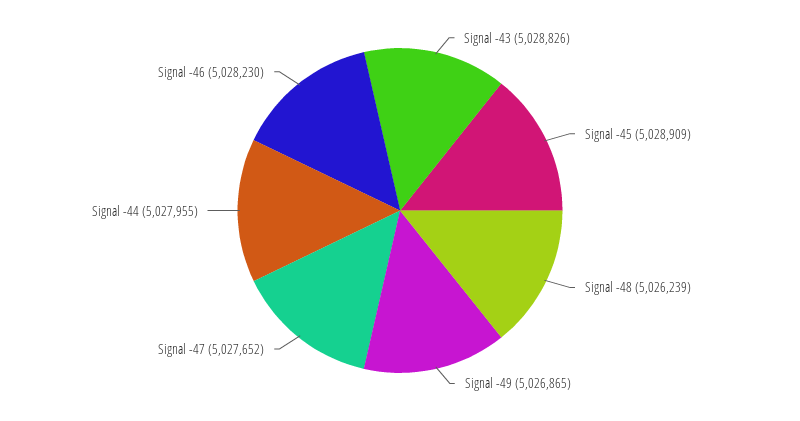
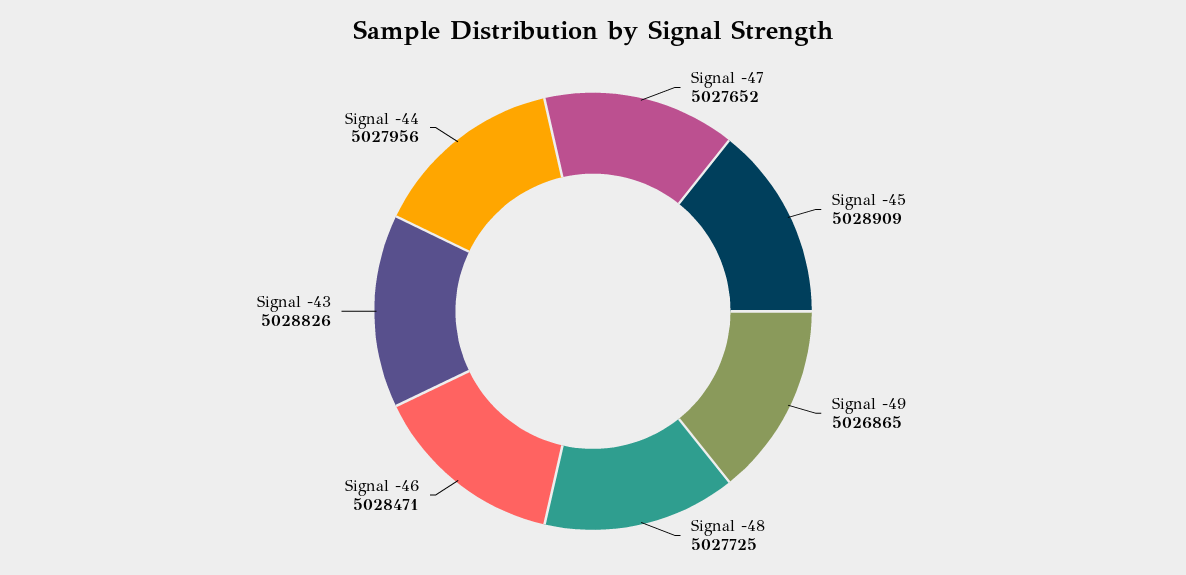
Signal -48: 5026239 -> 5027725
Signal -44: 5027955 -> 5027956
Signal -46: 5028230 -> 5028471

